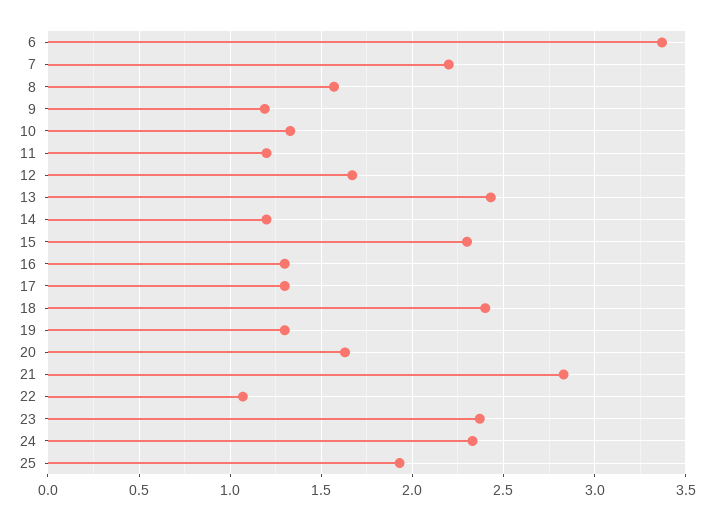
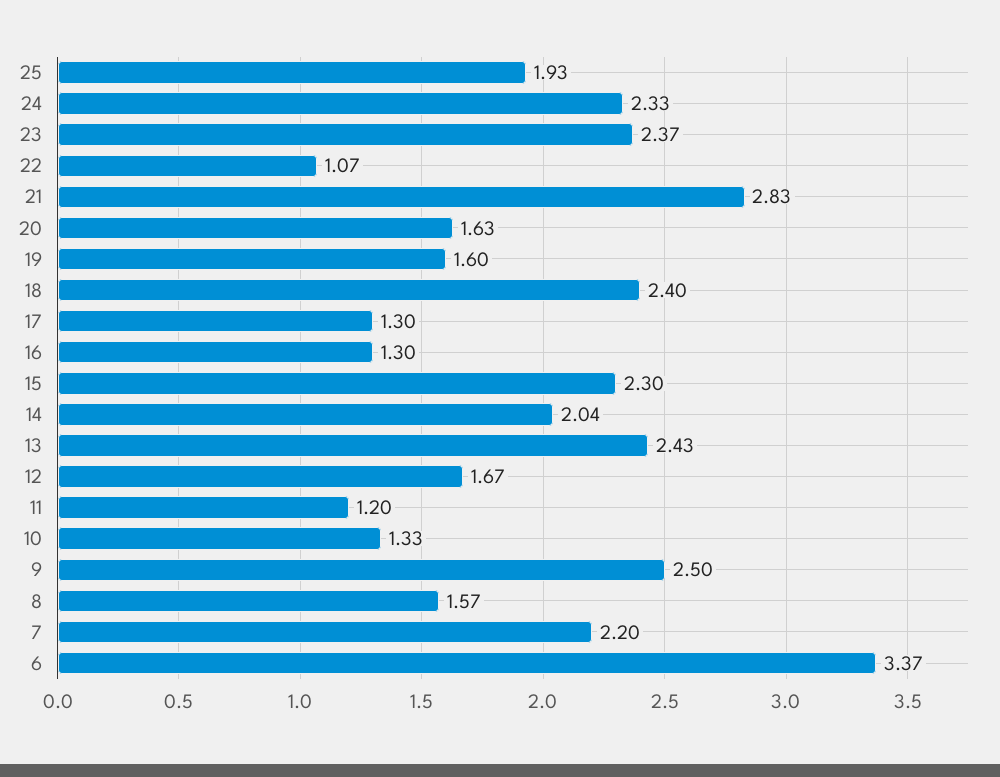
9: 1.2 -> 2.5
14: 1.2 -> 2.04
19: 1.3 -> 1.6

